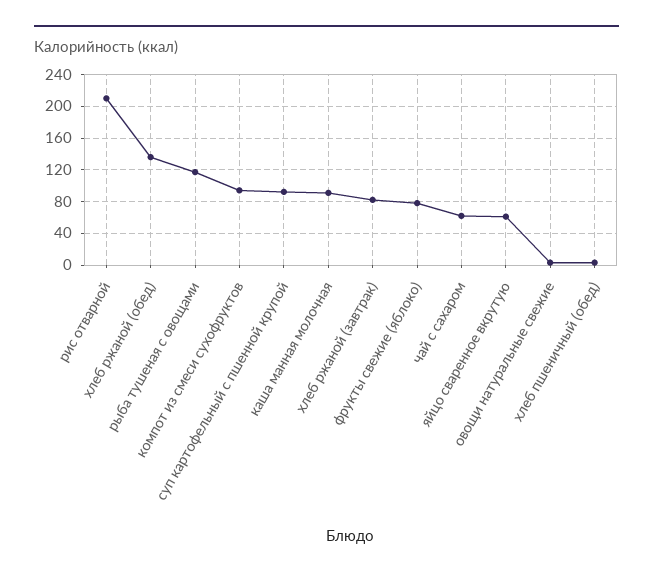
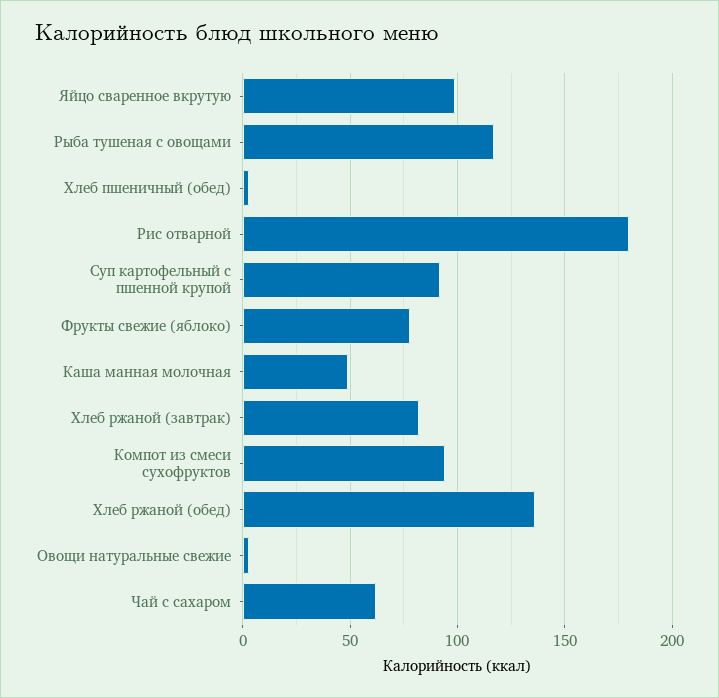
рис отварной: 210 -> 180
каша манная молочная: 90 -> 50
яйцо сваренное вкрутую: 60 -> 100

